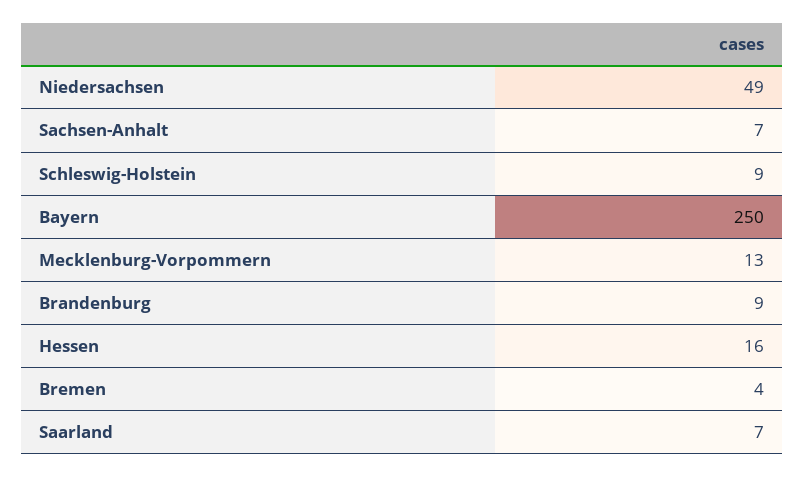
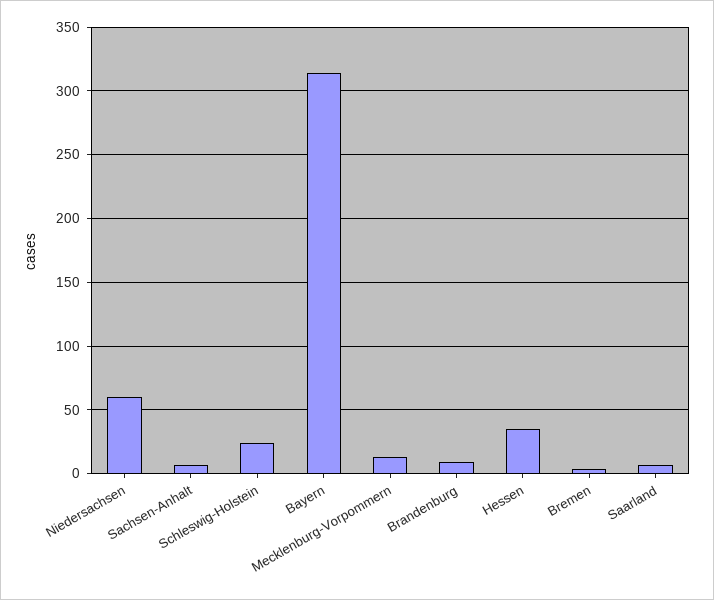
Niedersachsen: 49 -> 60
Schleswig-Holstein: 9 -> 25
Bayern: 250 -> 315
Hessen: 16 -> 35

